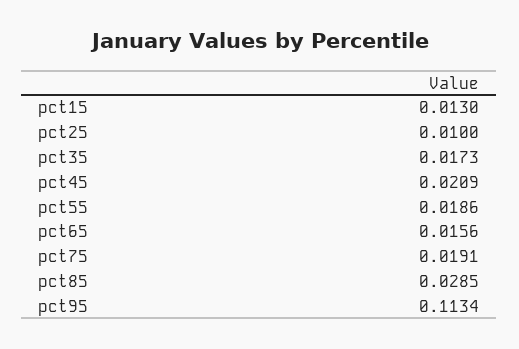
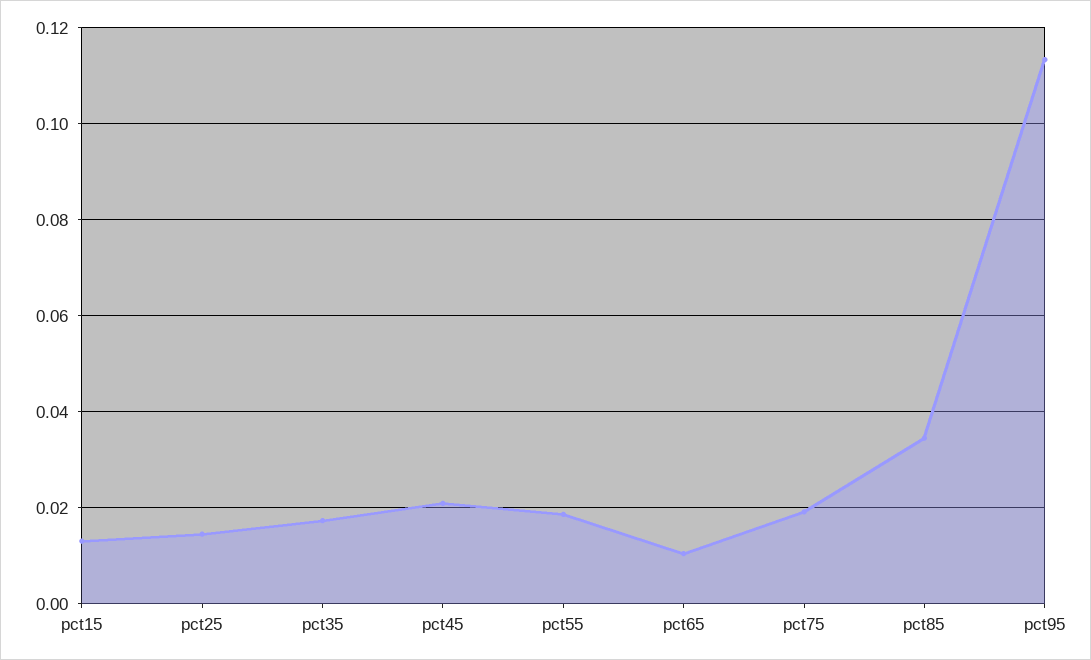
pct25: 0.01 -> 0.014
pct65: 0.0156 -> 0.01
pct85: 0.0285 -> 0.034

